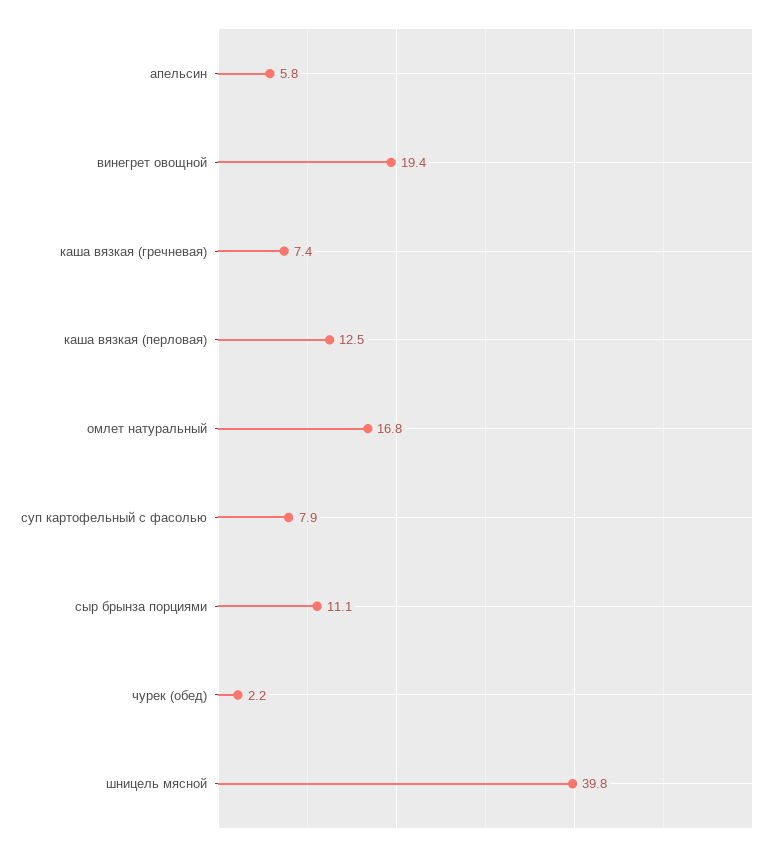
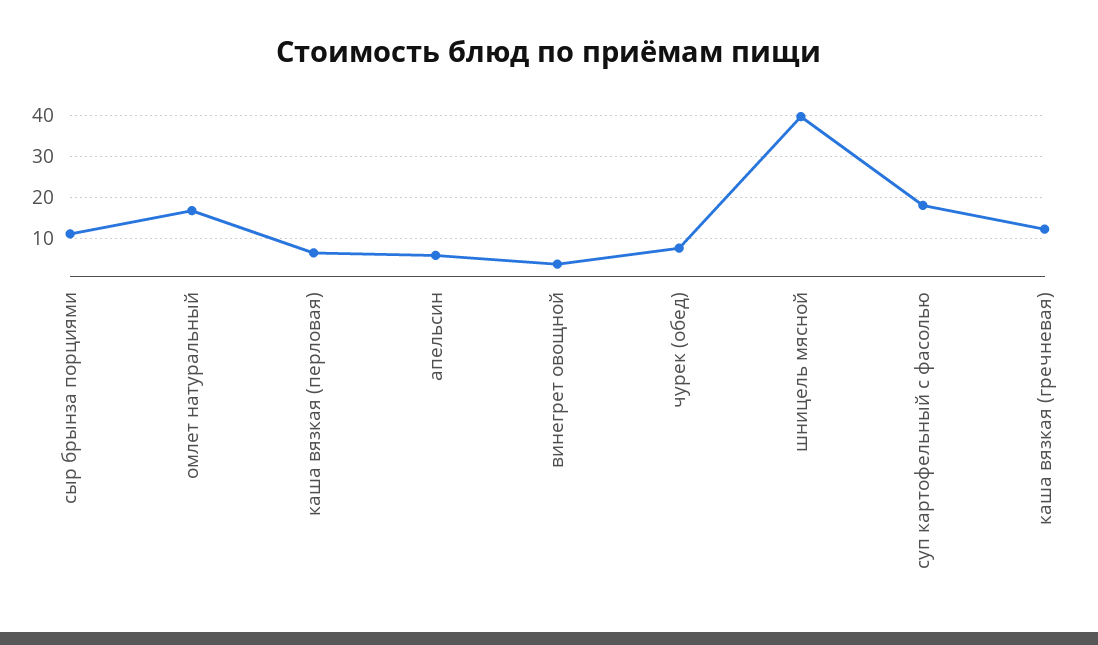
винегрет овощной: 19.4 -> 4
каша вязкая (гречневая): 7.4 -> 12
каша вязкая (перловая): 12.5 -> 6
суп картофельный с фасолью: 7.9 -> 18
чурек (обед): 2.2 -> 8

